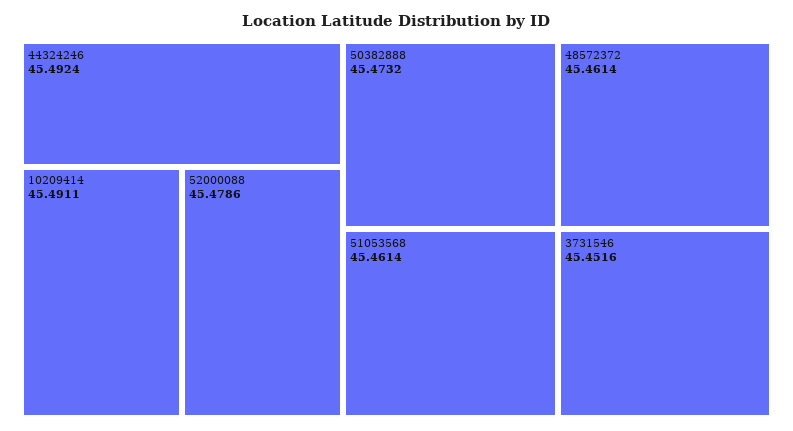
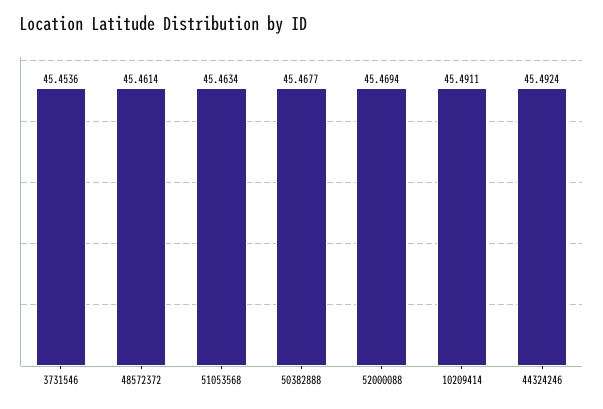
52000088: 45.4786 -> 45.4694
50382888: 45.4732 -> 45.4677
51053568: 45.4614 -> 45.4634
3731546: 45.4516 -> 45.4536

